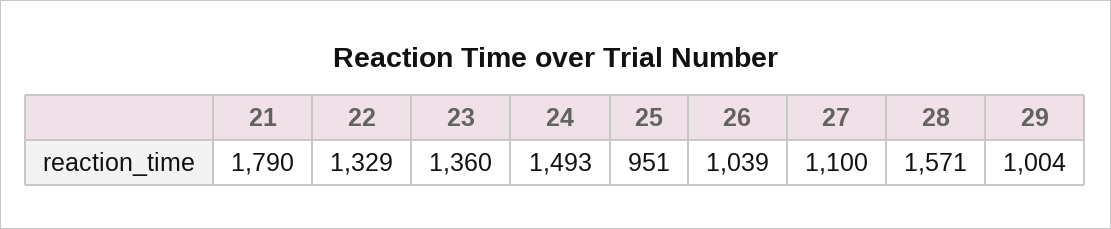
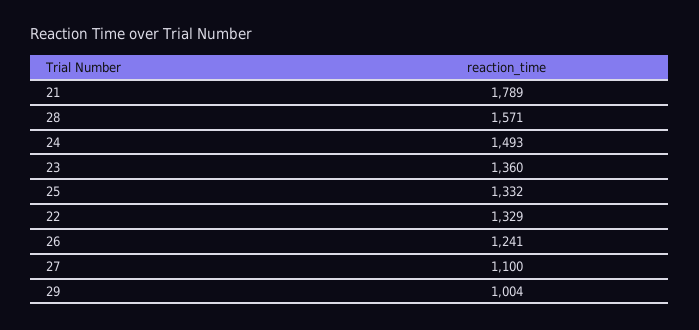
21: 1790 -> 1789
25: 951 -> 1332
26: 1039 -> 1241

